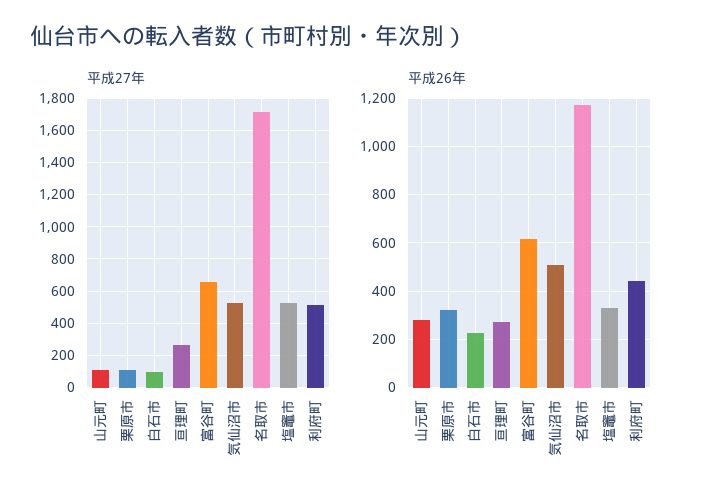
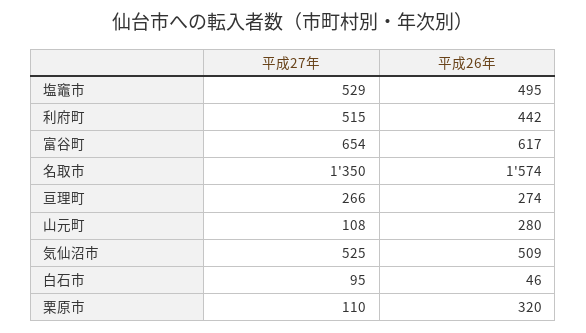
平成27年, 名取市: 1700 -> 1350
平成26年, 白石市: 225 -> 46
平成26年, 名取市: 1175 -> 1574
平成26年, 塩竈市: 325 -> 495

